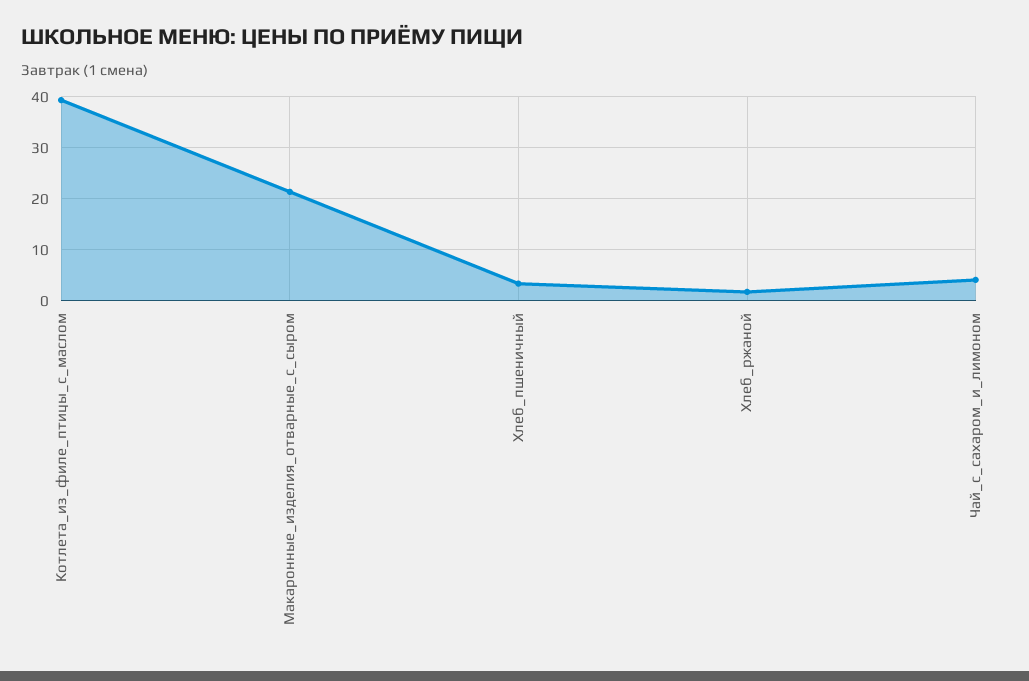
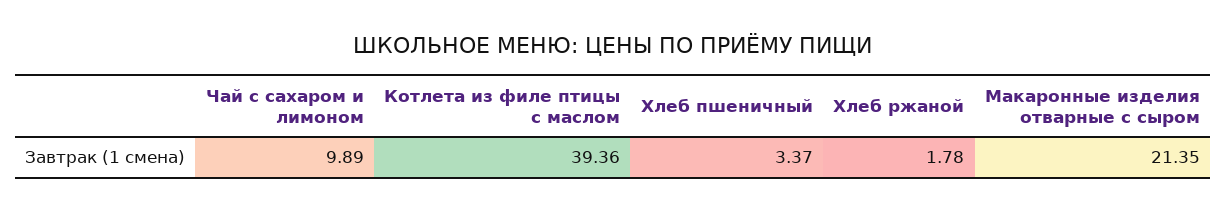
Чай_с_сахаром_и_лимоном: 4 -> 9.89

